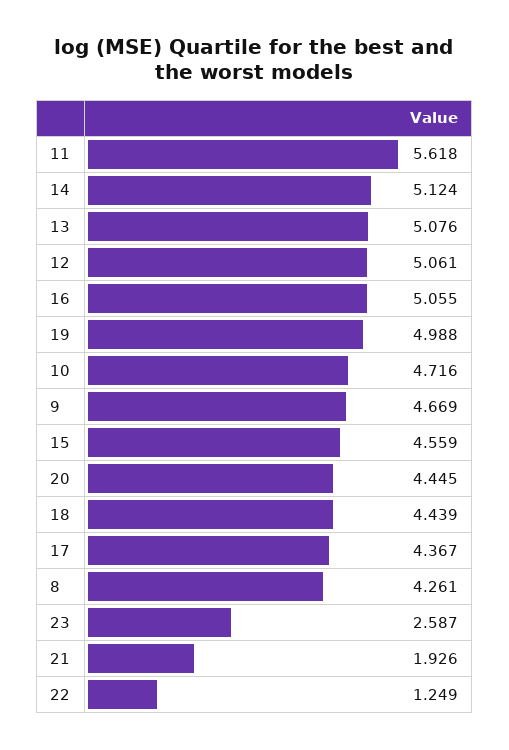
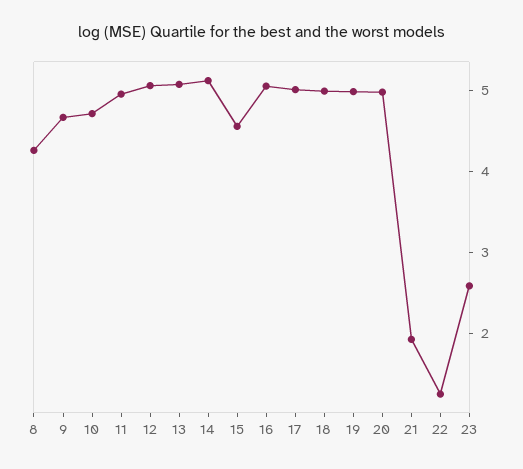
11: 5.618 -> 5
20: 4.445 -> 5
18: 4.439 -> 5
17: 4.367 -> 5

